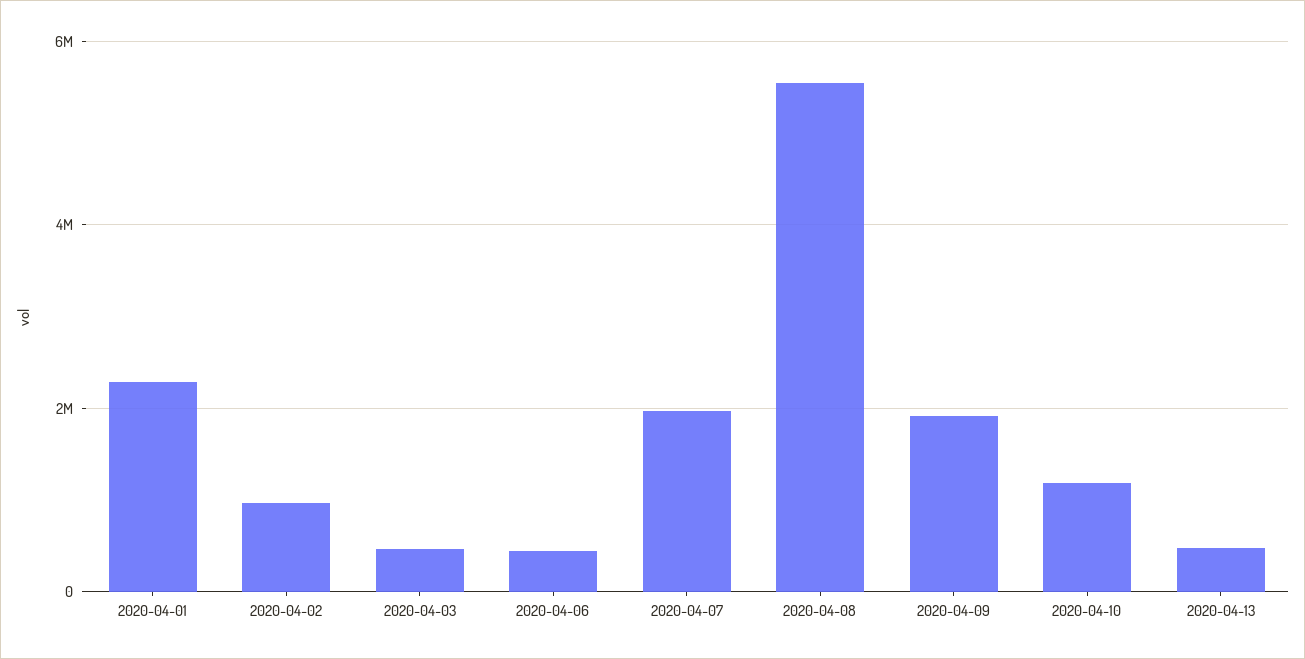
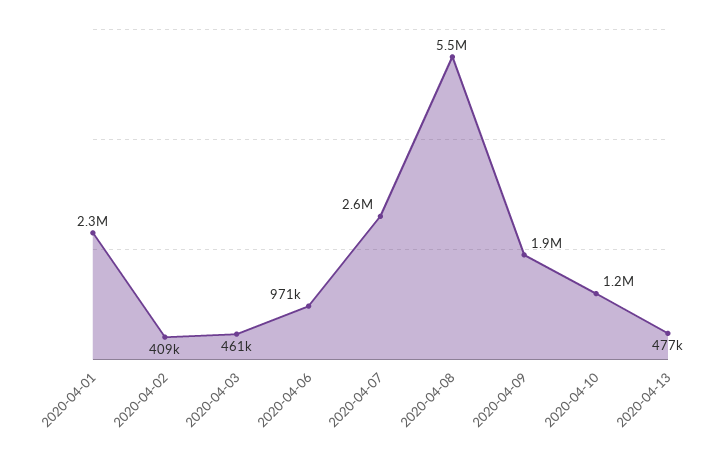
2020-04-02: 1000000 -> 409000
2020-04-06: 400000 -> 971000
2020-04-07: 2000000 -> 2600000

